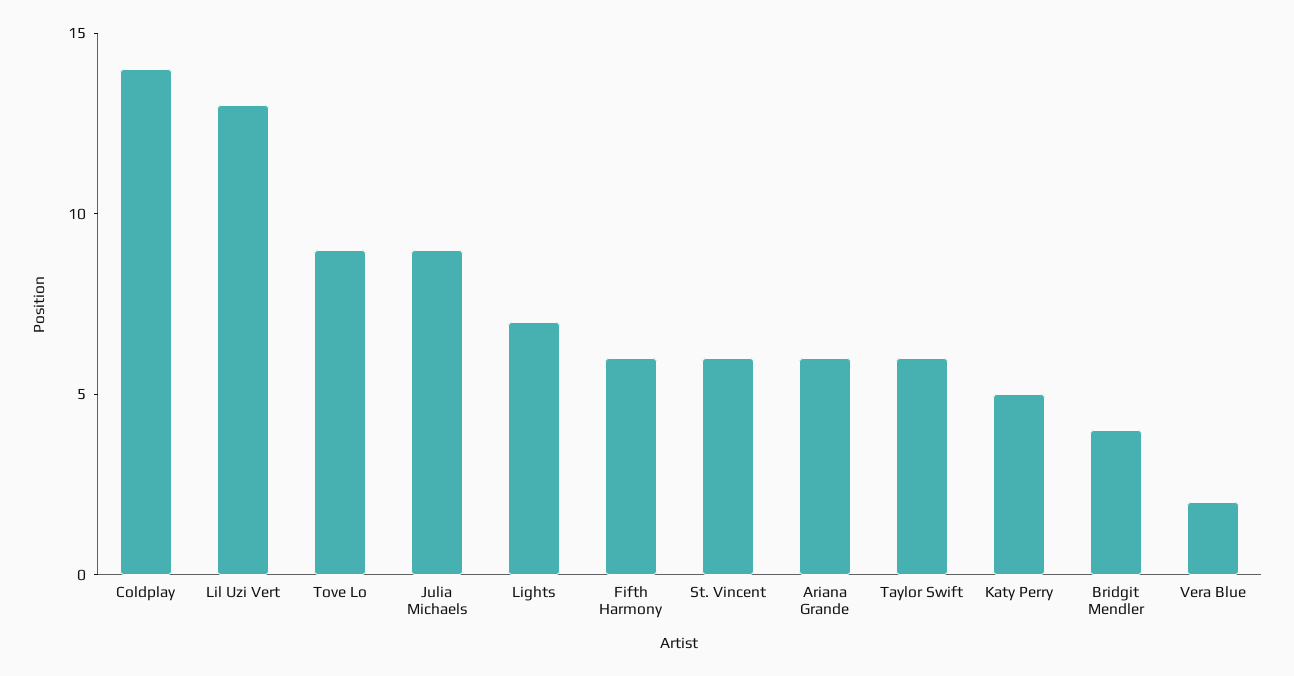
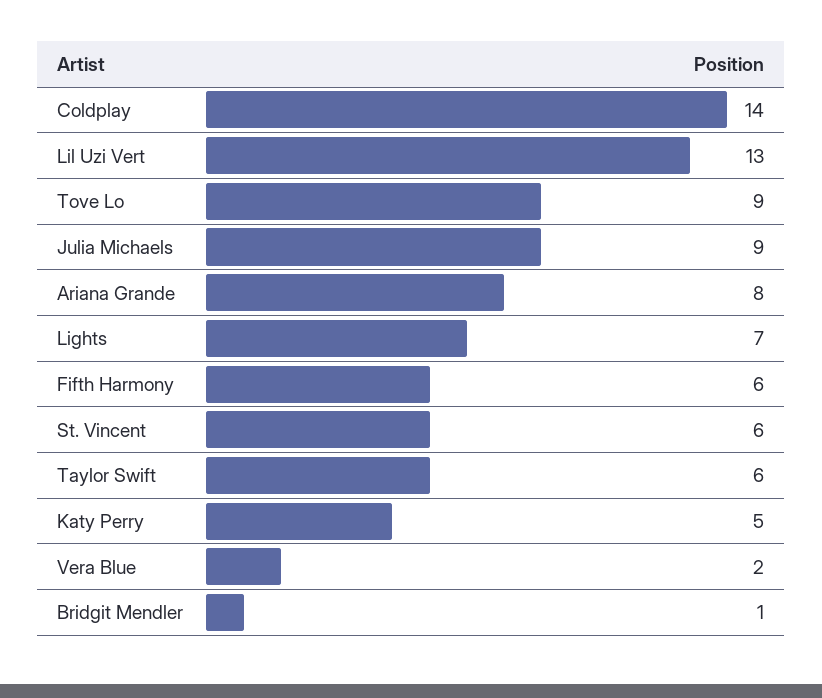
Ariana Grande: 6 -> 8
Bridgit Mendler: 4 -> 1

